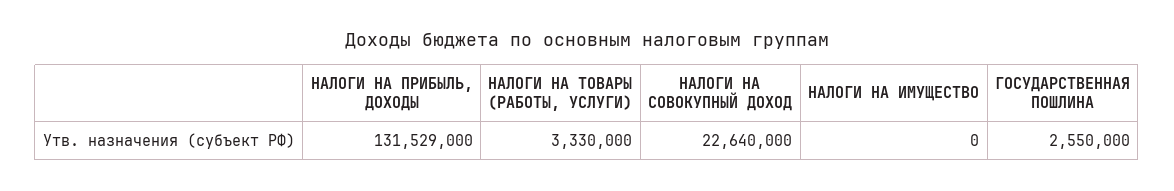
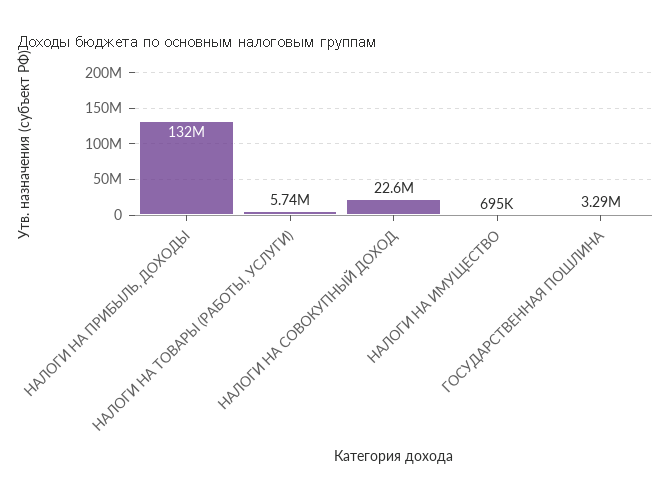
НАЛОГИ НА ТОВАРЫ (РАБОТЫ, УСЛУГИ): 3330000 -> 5740000
НАЛОГИ НА ИМУЩЕСТВО: 0 -> 695000
ГОСУДАРСТВЕННАЯ ПОШЛИНА: 2550000 -> 3290000

